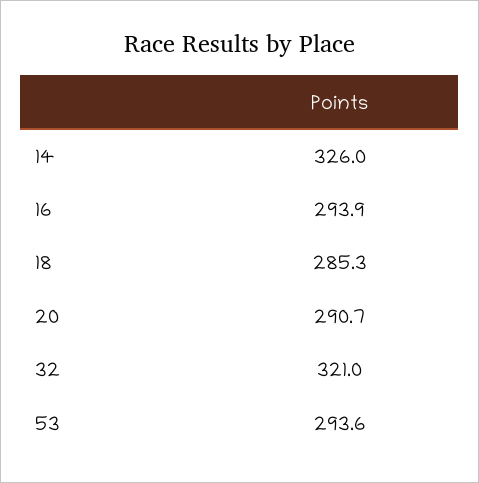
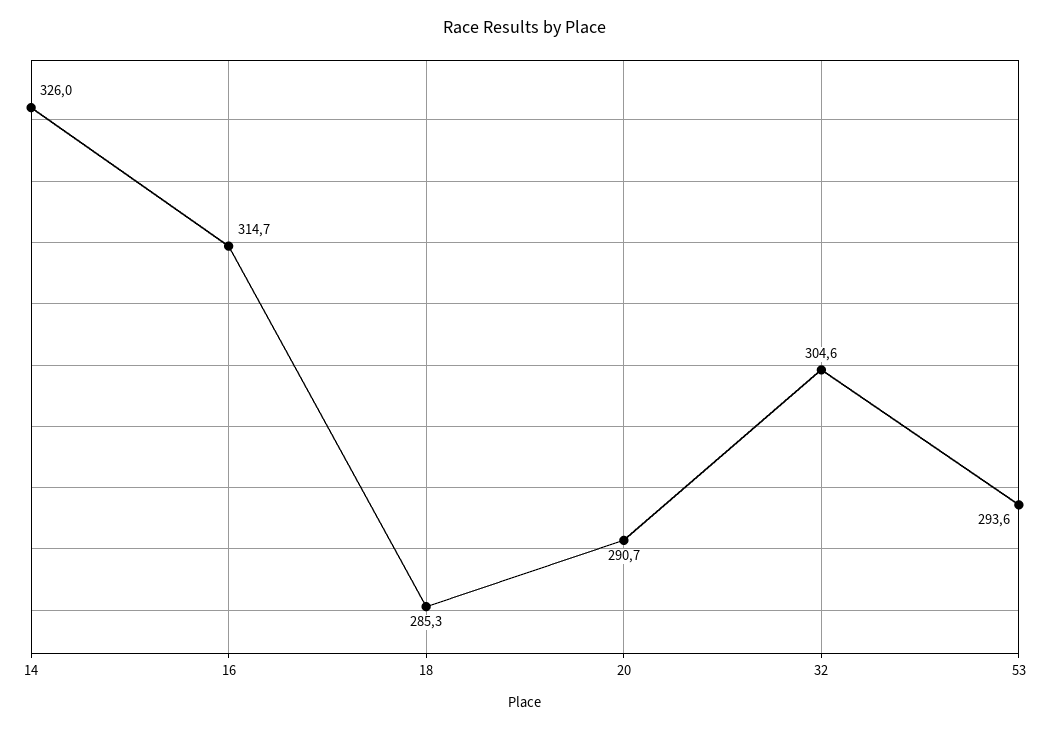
16: 293.9 -> 314.7
32: 321 -> 304.6

